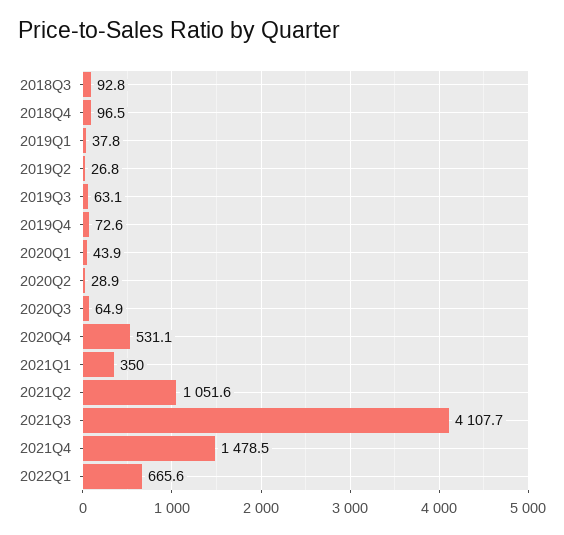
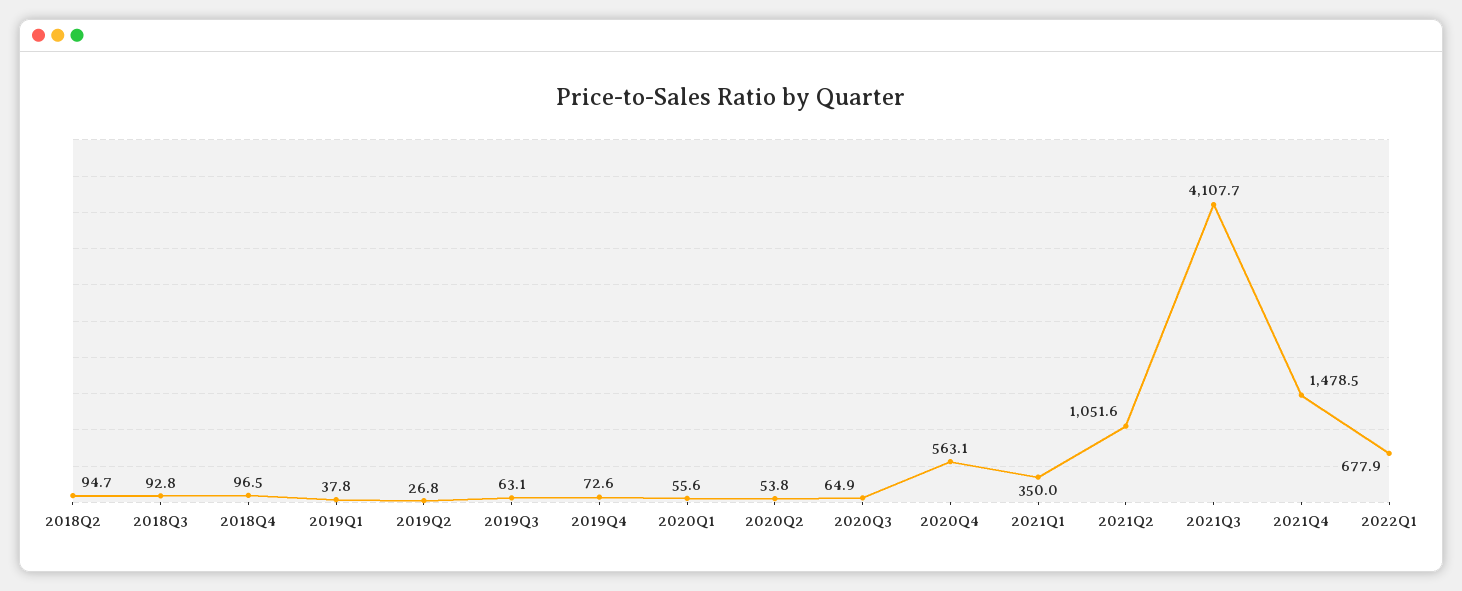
2020Q1: 43.9 -> 55.6
2020Q2: 28.9 -> 53.8
2020Q4: 531.1 -> 563.1
2022Q1: 665.6 -> 677.9
2018Q2: none -> 94.7

